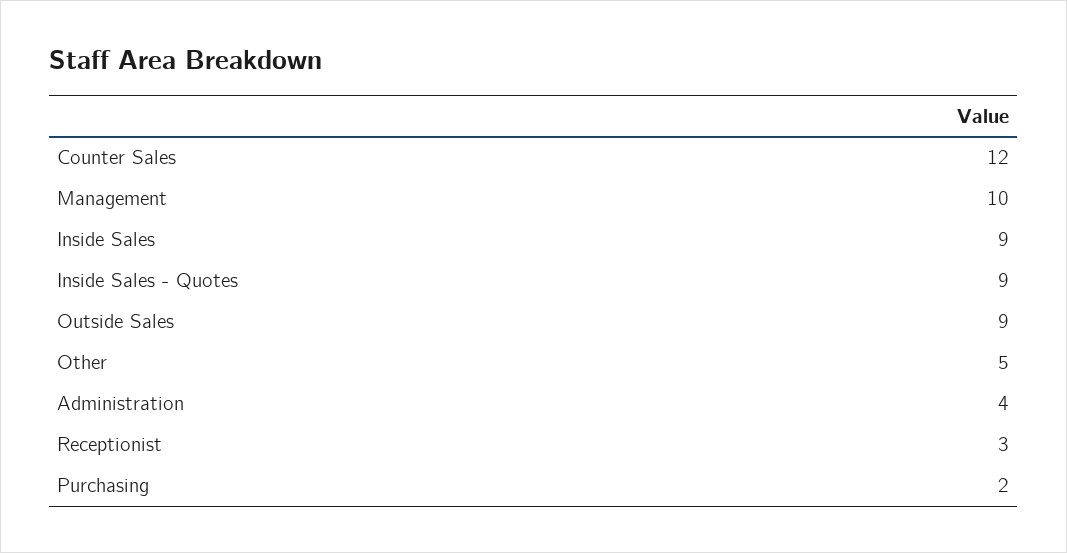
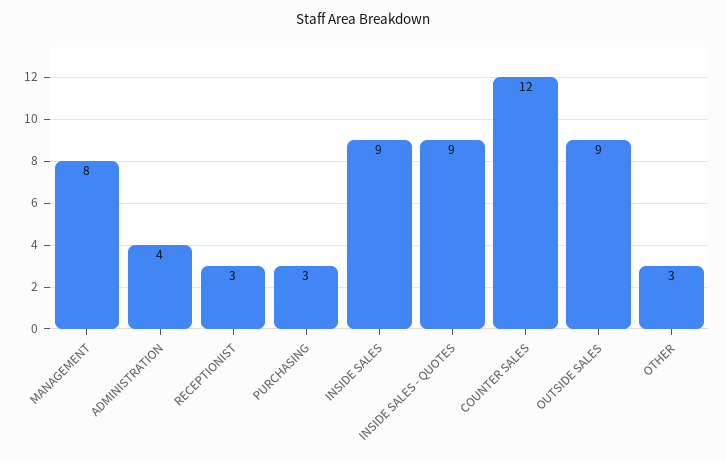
Management: 10 -> 8
Other: 5 -> 3
Purchasing: 2 -> 3

